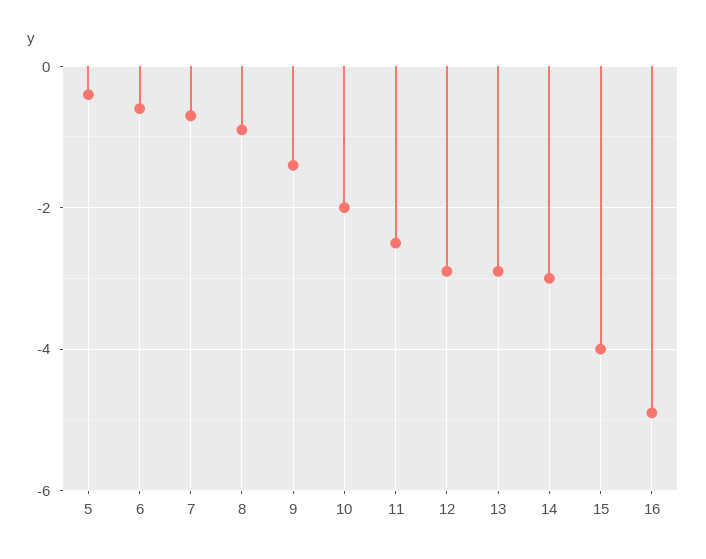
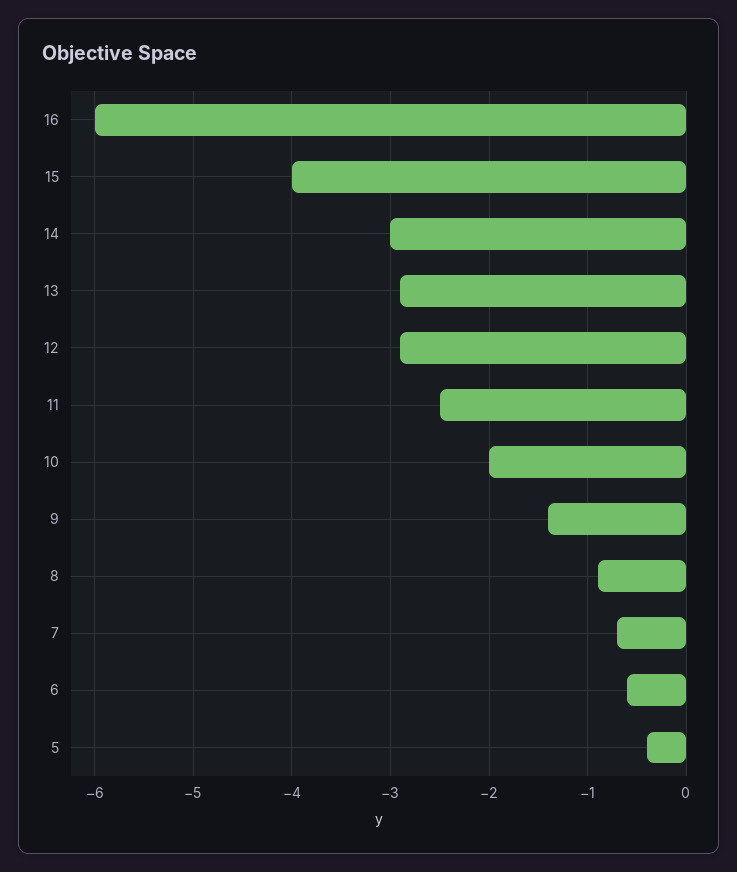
16: -5 -> -6

